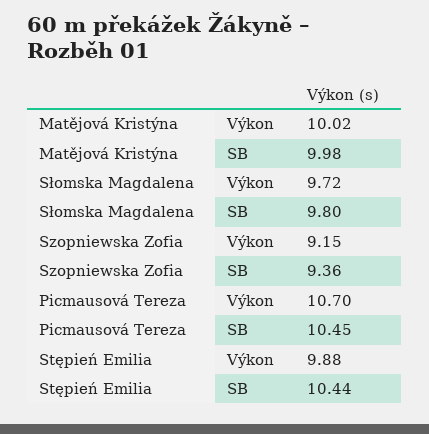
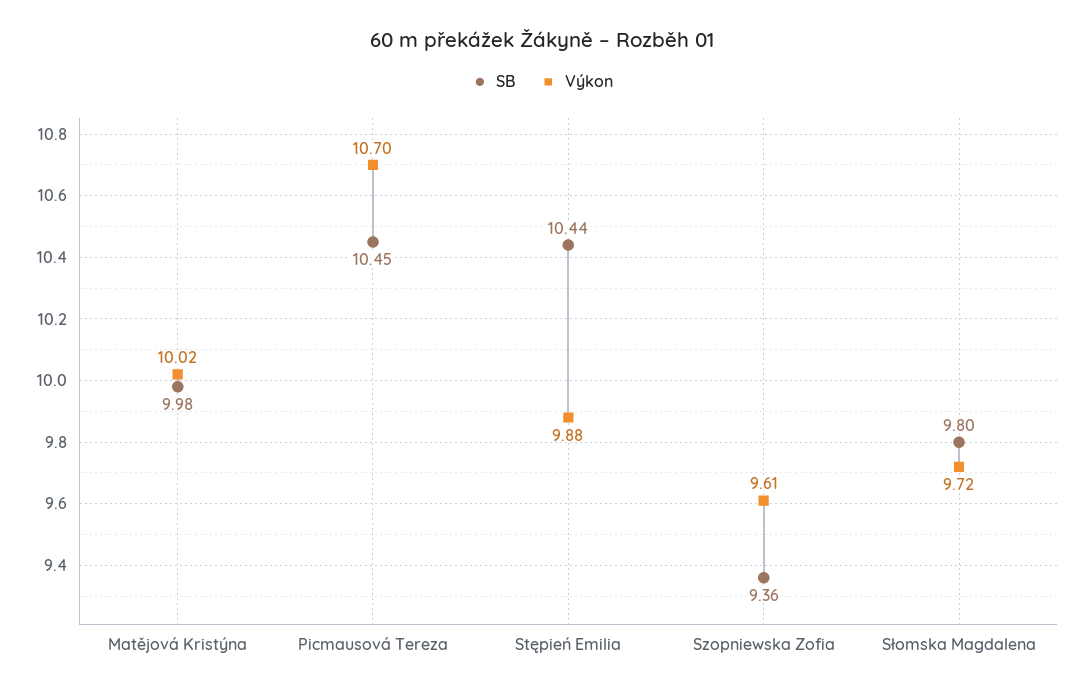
Výkon, Szopniewska Zofia: 9.15 -> 9.61

